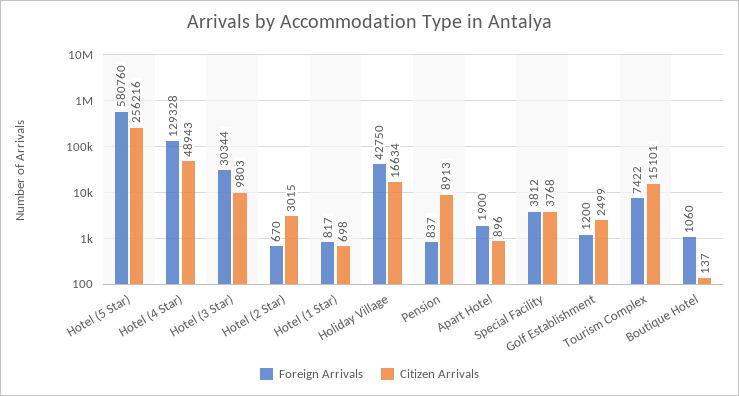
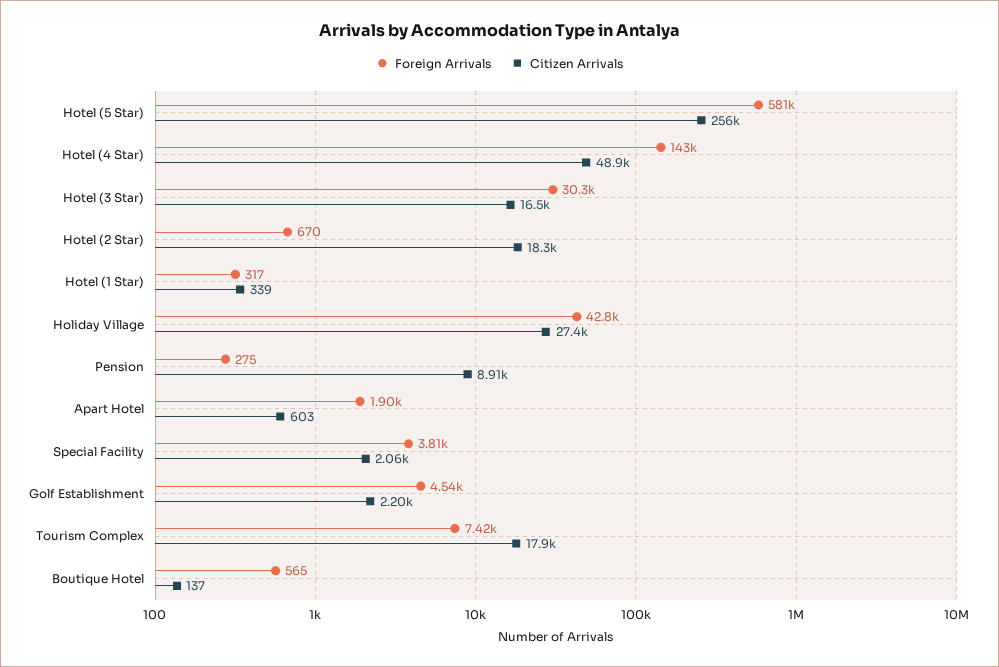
Foreign Arrivals, Hotel (4 Star): 129328 -> 143000
Citizen Arrivals, Hotel (3 Star): 9803 -> 16500
Citizen Arrivals, Hotel (2 Star): 3015 -> 18300
Foreign Arrivals, Hotel (1 Star): 817 -> 317
Citizen Arrivals, Hotel (1 Star): 698 -> 339
Citizen Arrivals, Holiday Village: 16634 -> 27400
Foreign Arrivals, Pension: 837 -> 275
Citizen Arrivals, Apart Hotel: 896 -> 603
Citizen Arrivals, Special Facility: 3768 -> 2060
Foreign Arrivals, Golf Establishment: 1200 -> 4540
Citizen Arrivals, Golf Establishment: 2499 -> 2200
Citizen Arrivals, Tourism Complex: 15101 -> 17900
Foreign Arrivals, Boutique Hotel: 1060 -> 565

